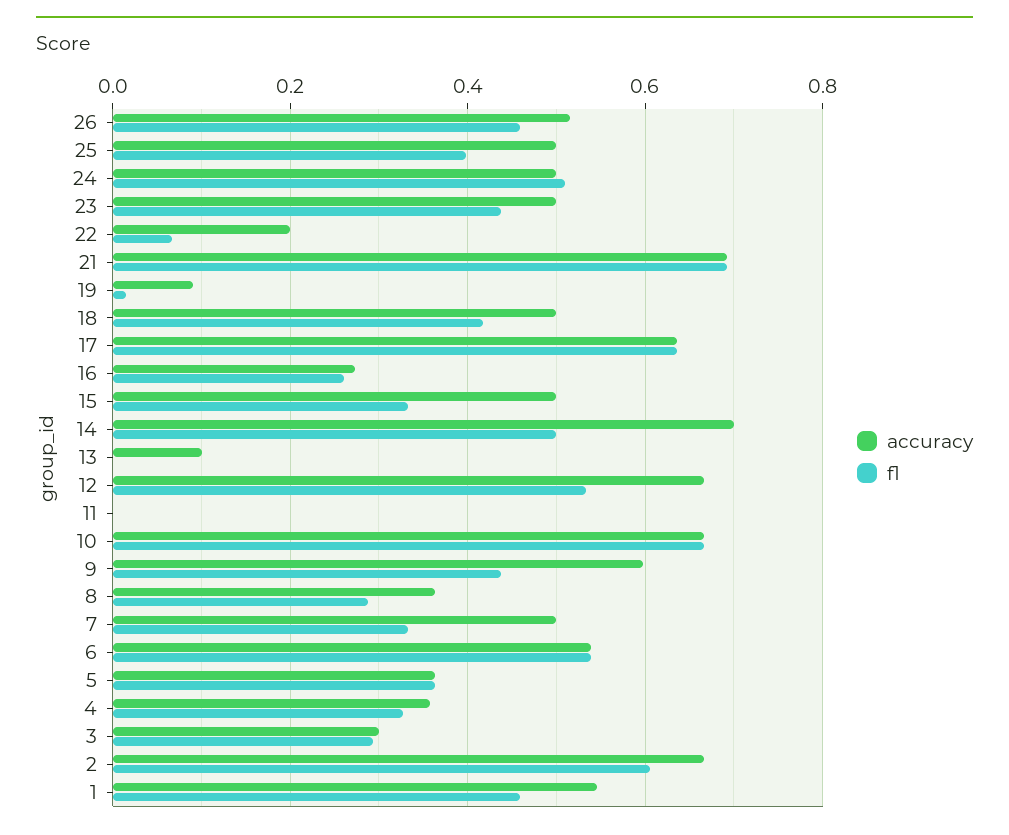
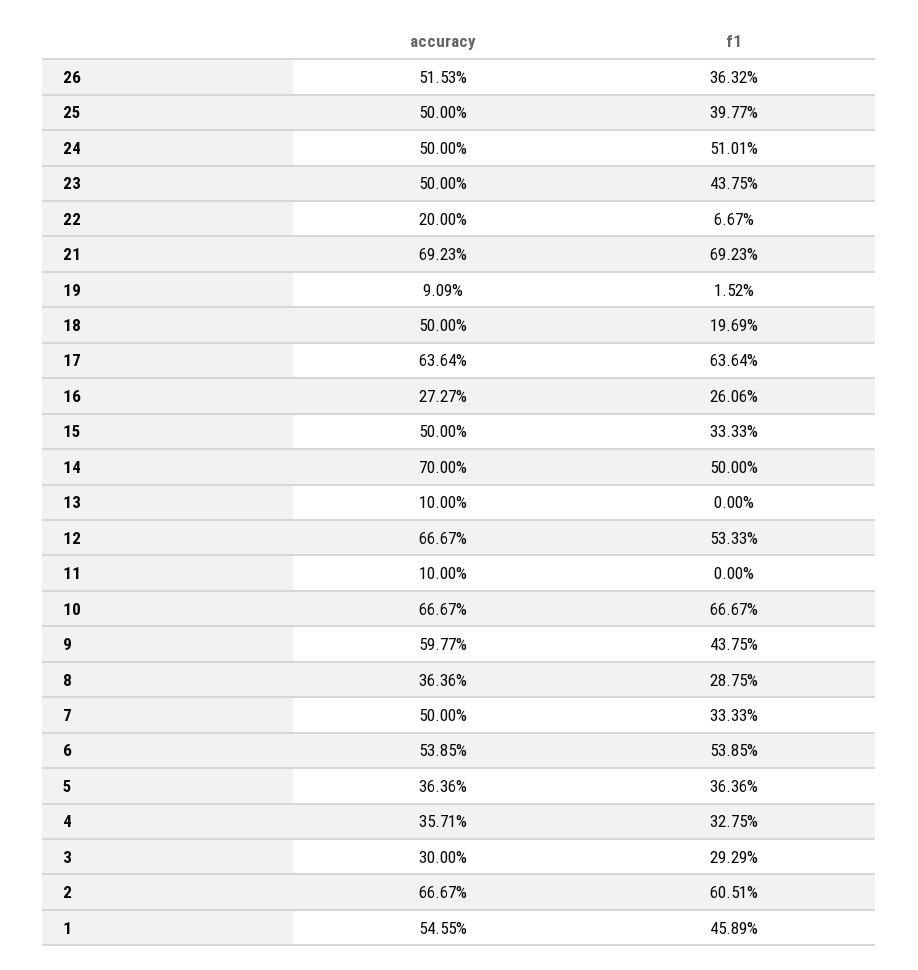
f1, 26: 0.46 -> 0.3632
f1, 18: 0.42 -> 0.1969
accuracy, 11: 0 -> 0.1

